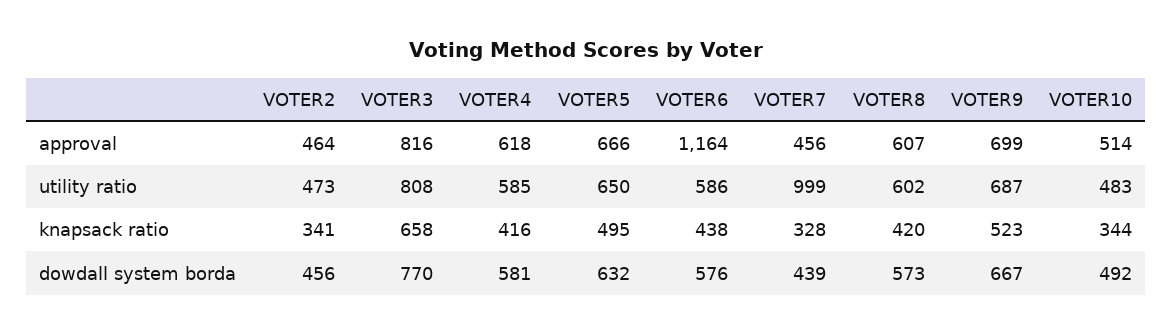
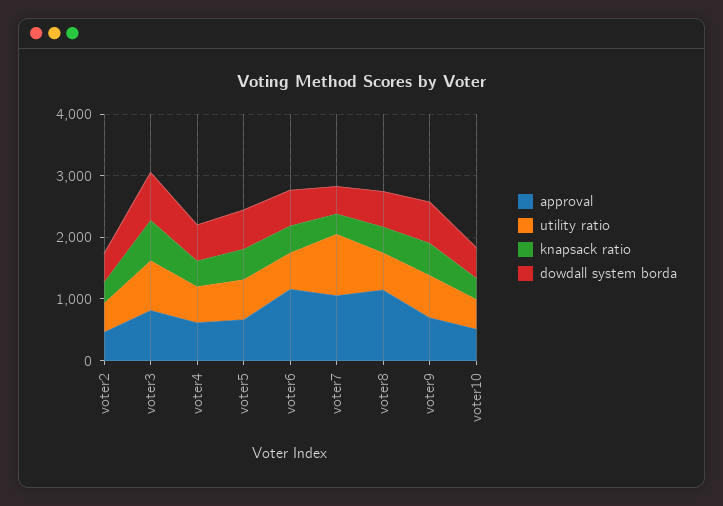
approval, VOTER7: 456 -> 1000
approval, VOTER8: 607 -> 1200

